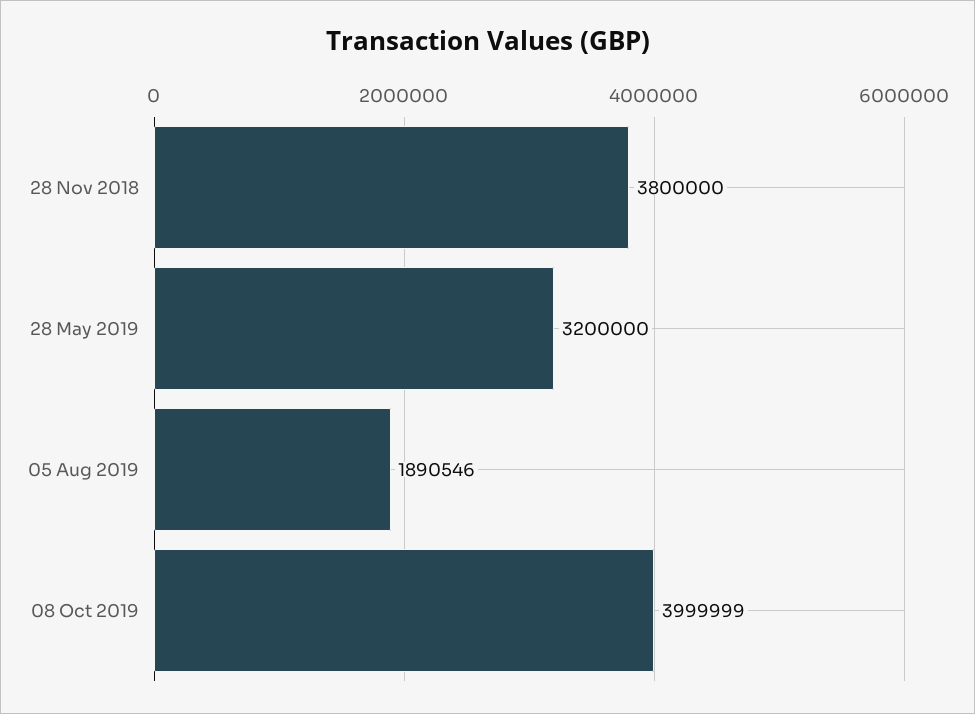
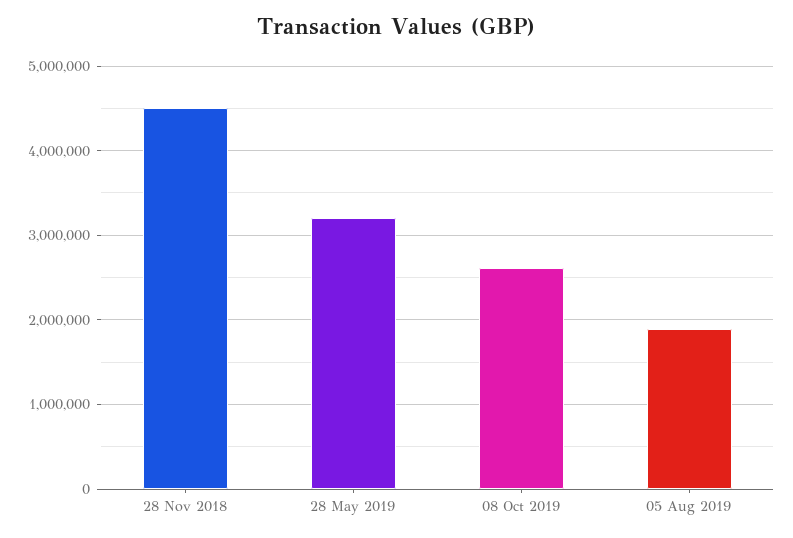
28 Nov 2018: 3800000 -> 4500000
08 Oct 2019: 3999999 -> 2600000

